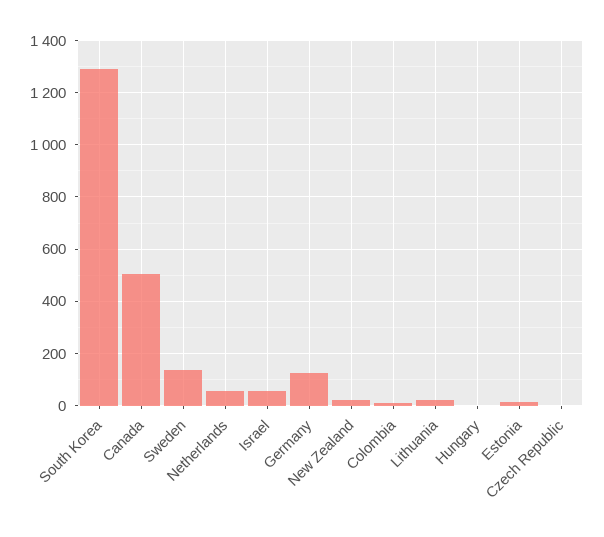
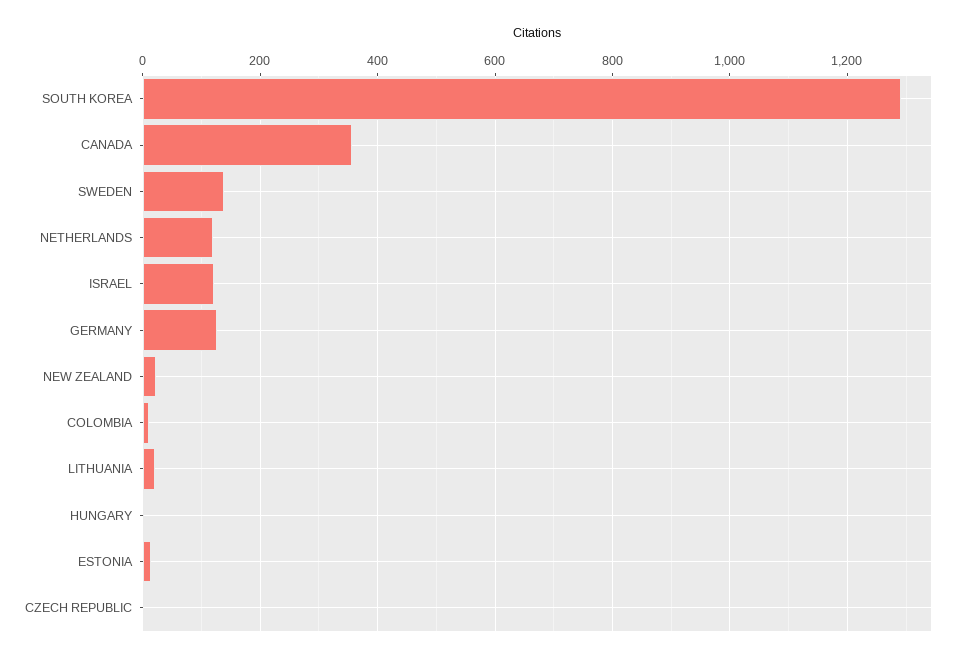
Canada: 500 -> 360
Netherlands: 50 -> 120
Israel: 50 -> 120

